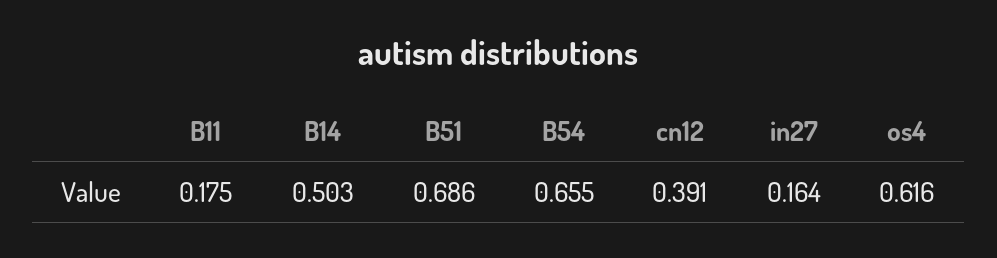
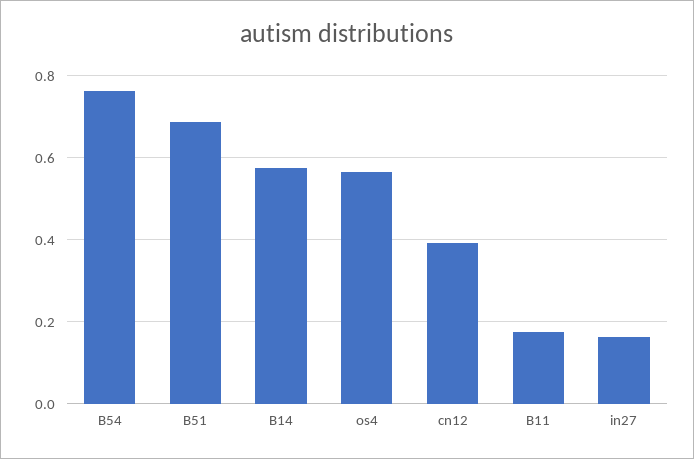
B14: 0.503 -> 0.58
B54: 0.655 -> 0.76
os4: 0.616 -> 0.56

